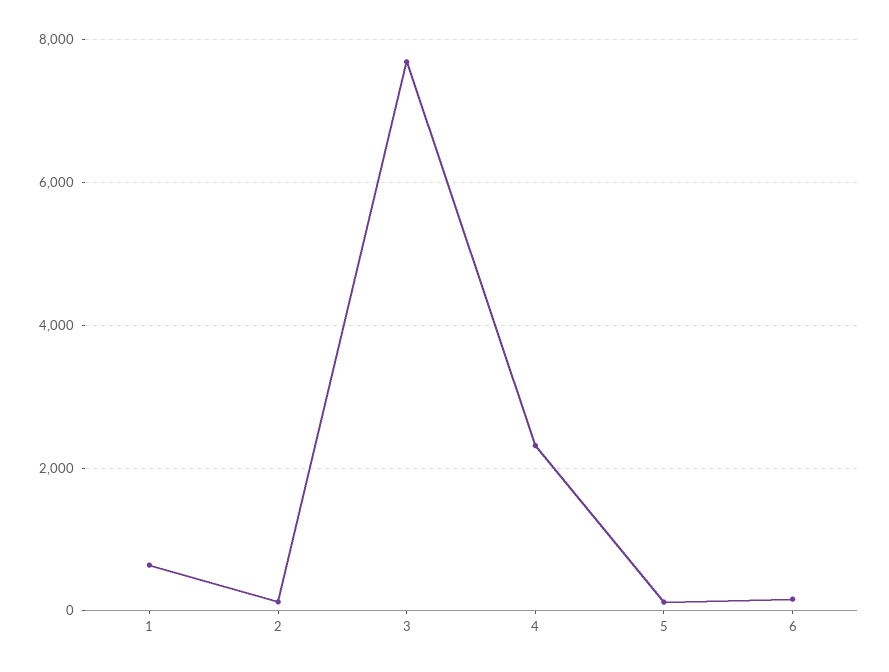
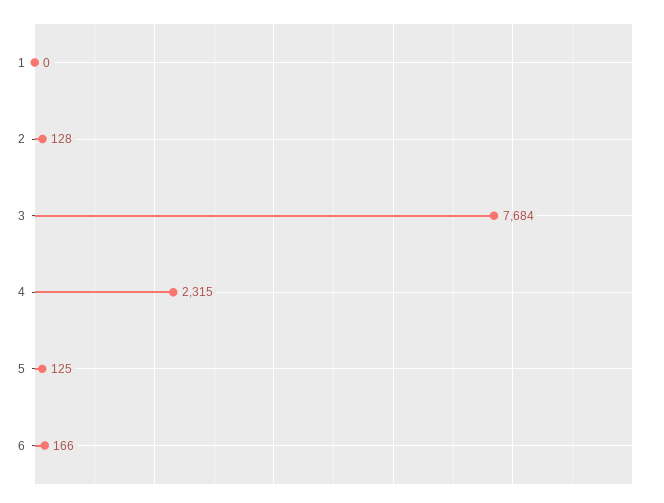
1: 600 -> 0

